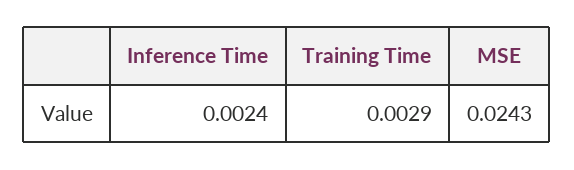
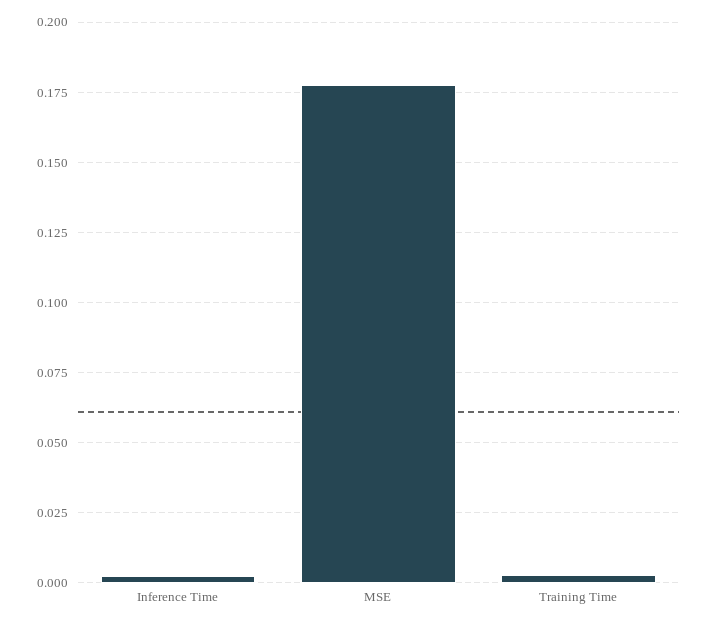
MSE: 0.0243 -> 0.1775

